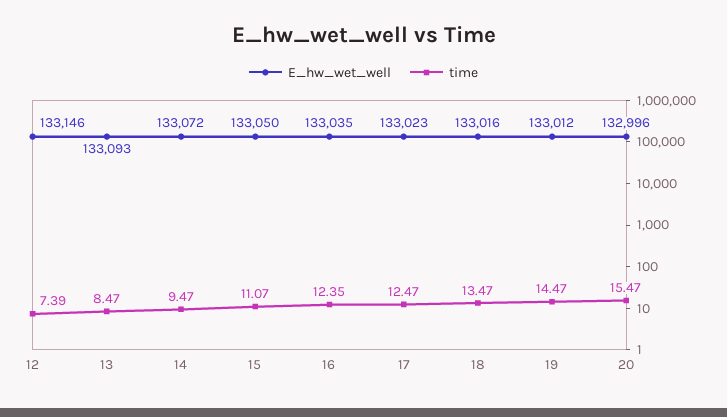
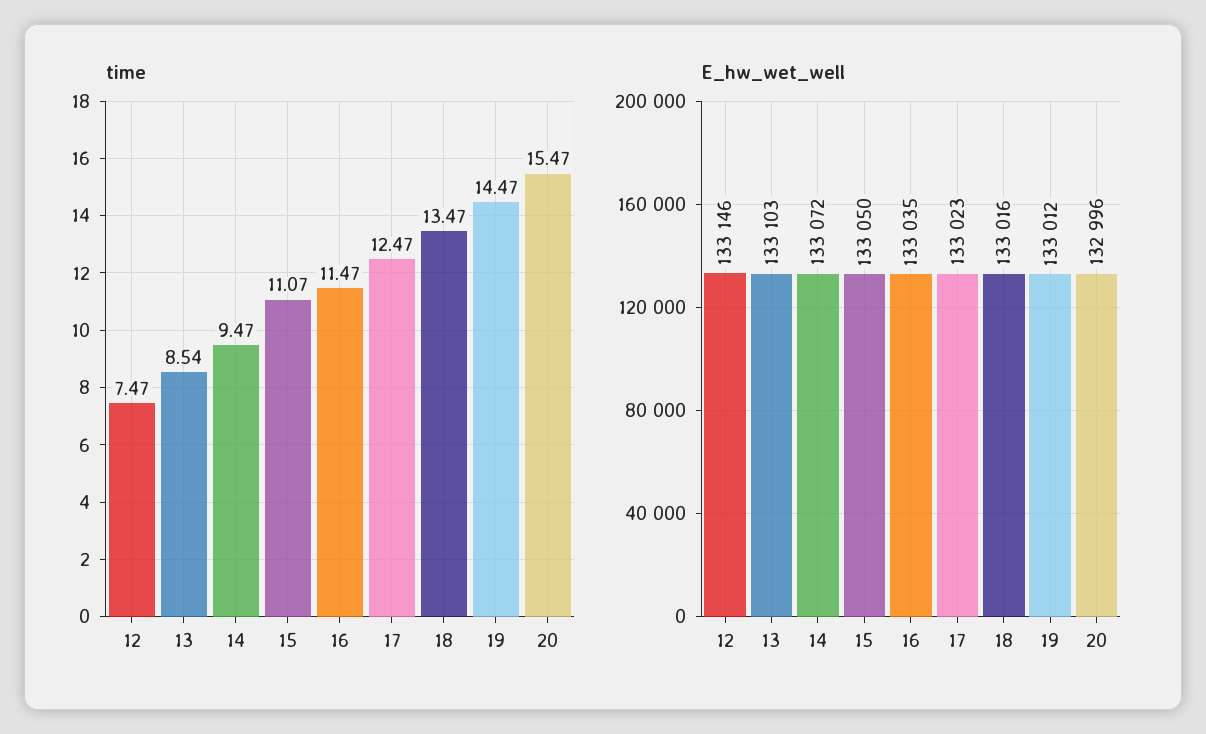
time, 12: 7.39 -> 7.47
E_hw_wet_well, 13: 133093 -> 133103
time, 13: 8.47 -> 8.54
time, 16: 12.35 -> 11.47

